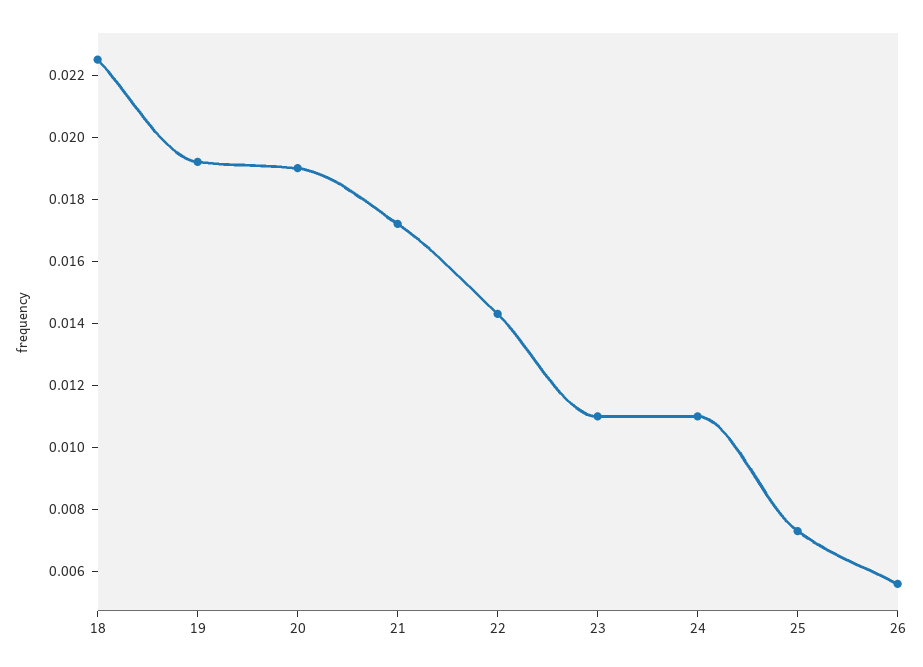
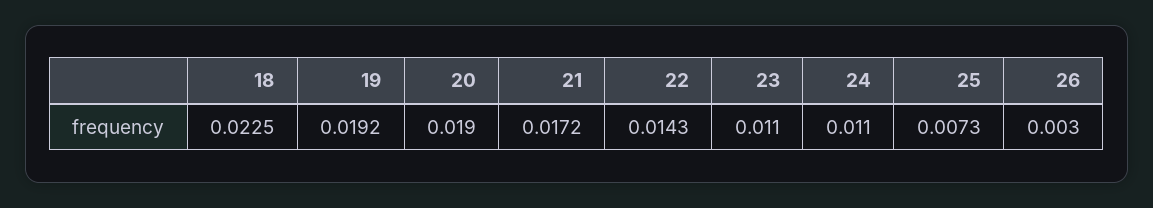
26: 0.0055 -> 0.003

